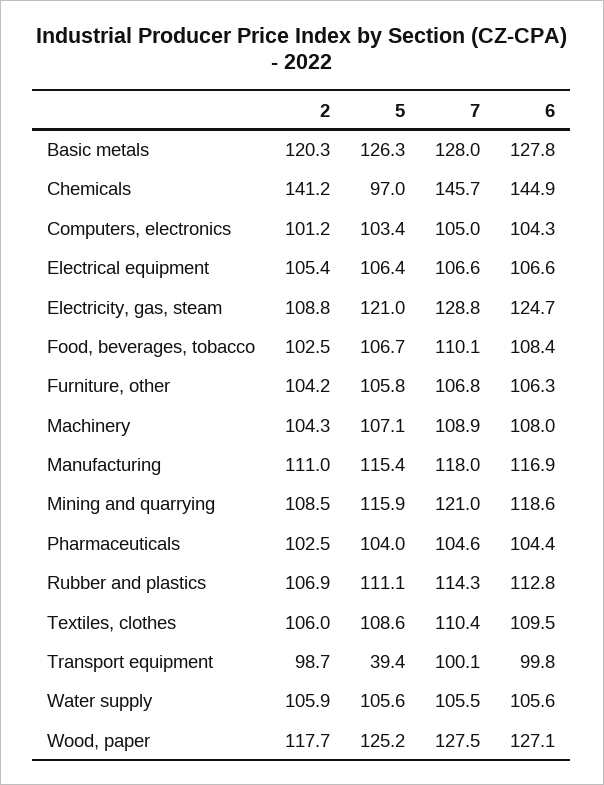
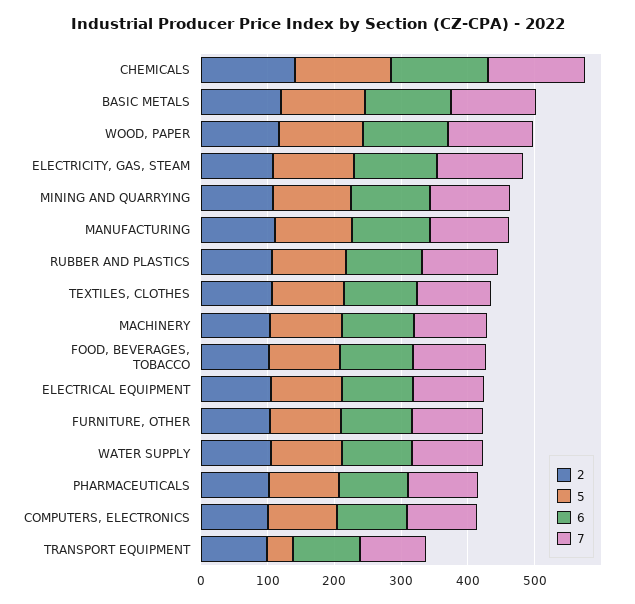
5, Chemicals: 97 -> 140

